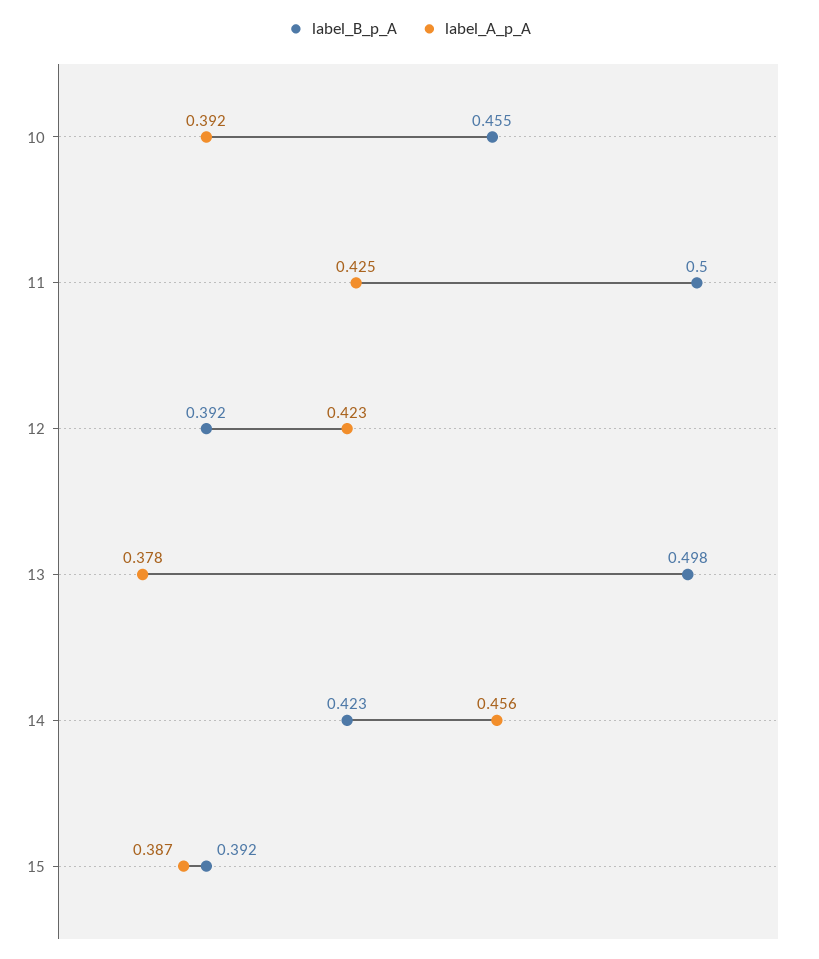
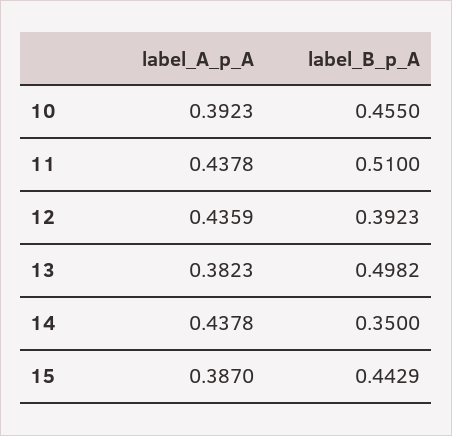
label_B_p_A, 11: 0.5 -> 0.51
label_A_p_A, 11: 0.425 -> 0.4378
label_A_p_A, 12: 0.423 -> 0.4359
label_A_p_A, 13: 0.378 -> 0.3823
label_B_p_A, 14: 0.423 -> 0.35
label_A_p_A, 14: 0.456 -> 0.4378
label_B_p_A, 15: 0.392 -> 0.4429

